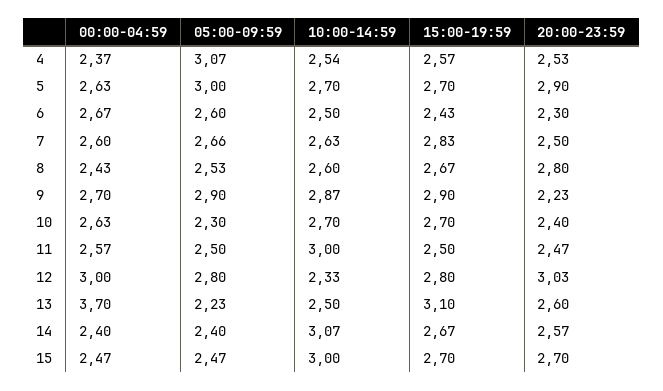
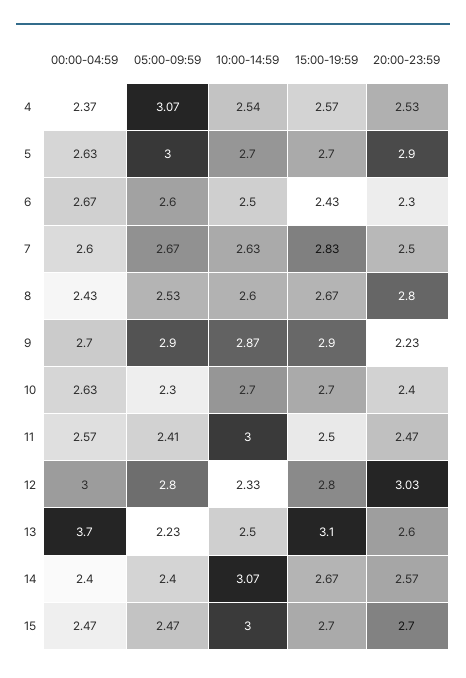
05:00-09:59, 7: 2.66 -> 2.67
05:00-09:59, 11: 2.5 -> 2.41

